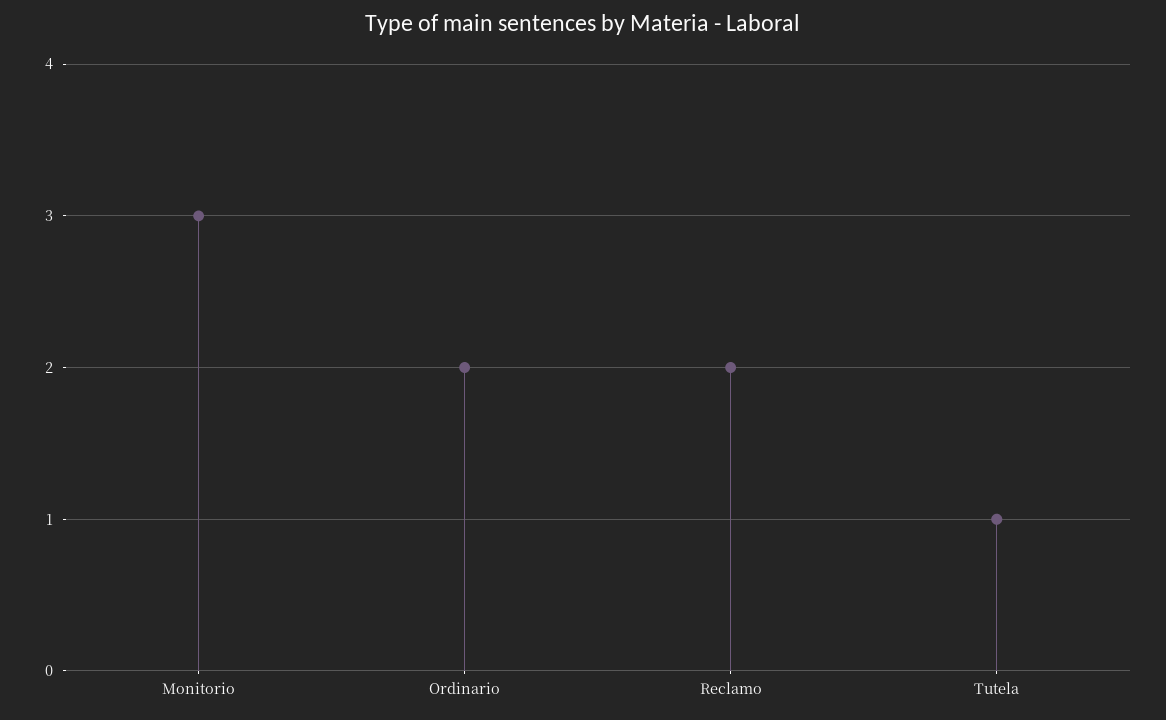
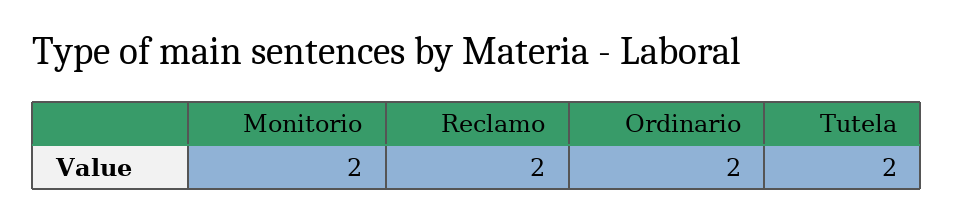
Monitorio: 3 -> 2
Tutela: 1 -> 2

